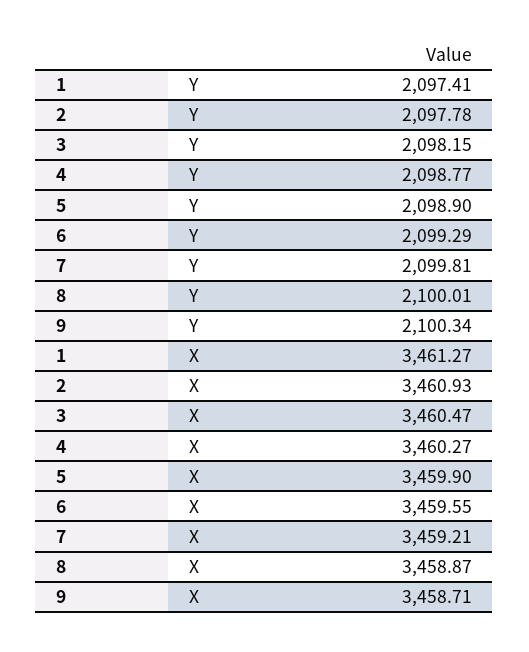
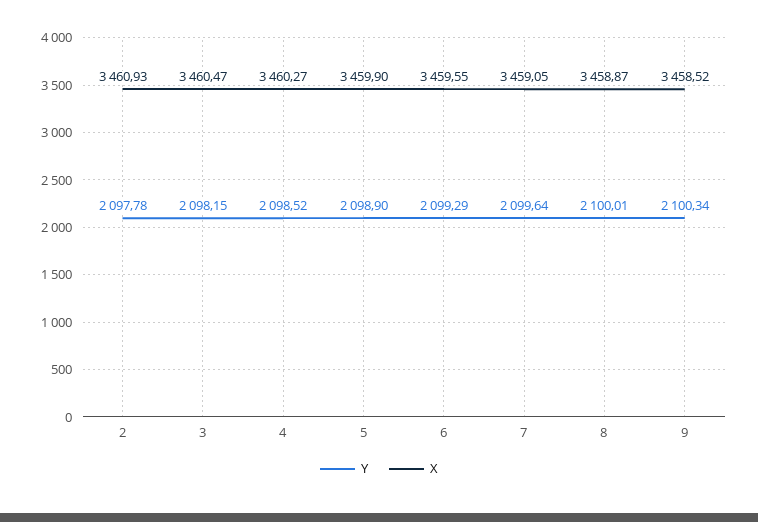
Y, 1: 2097.41 -> none
Y, 4: 2098.77 -> 2098.52
Y, 7: 2099.81 -> 2099.64
X, 1: 3461.27 -> none
X, 7: 3459.21 -> 3459.05
X, 9: 3458.71 -> 3458.52

